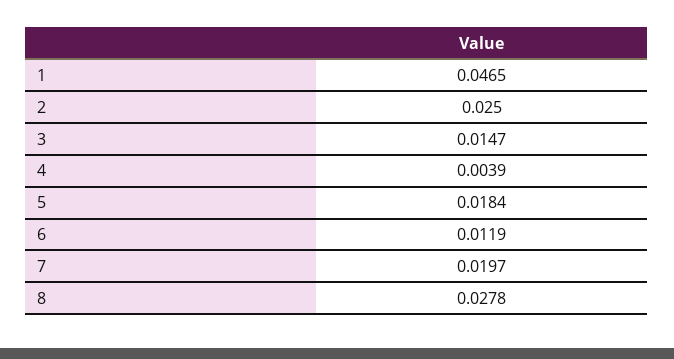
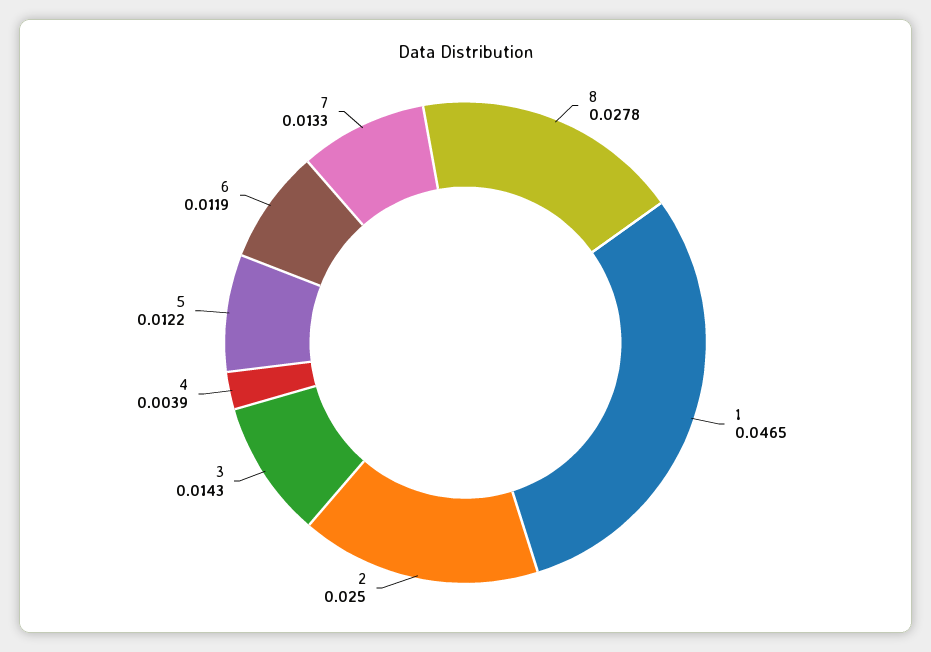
3: 0.0147 -> 0.0143
5: 0.0184 -> 0.0122
7: 0.0197 -> 0.0133

